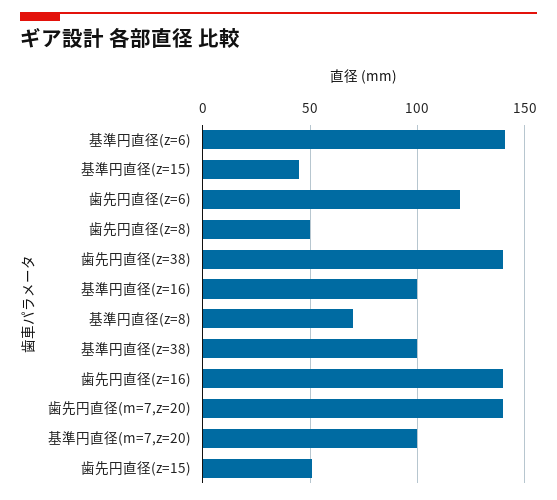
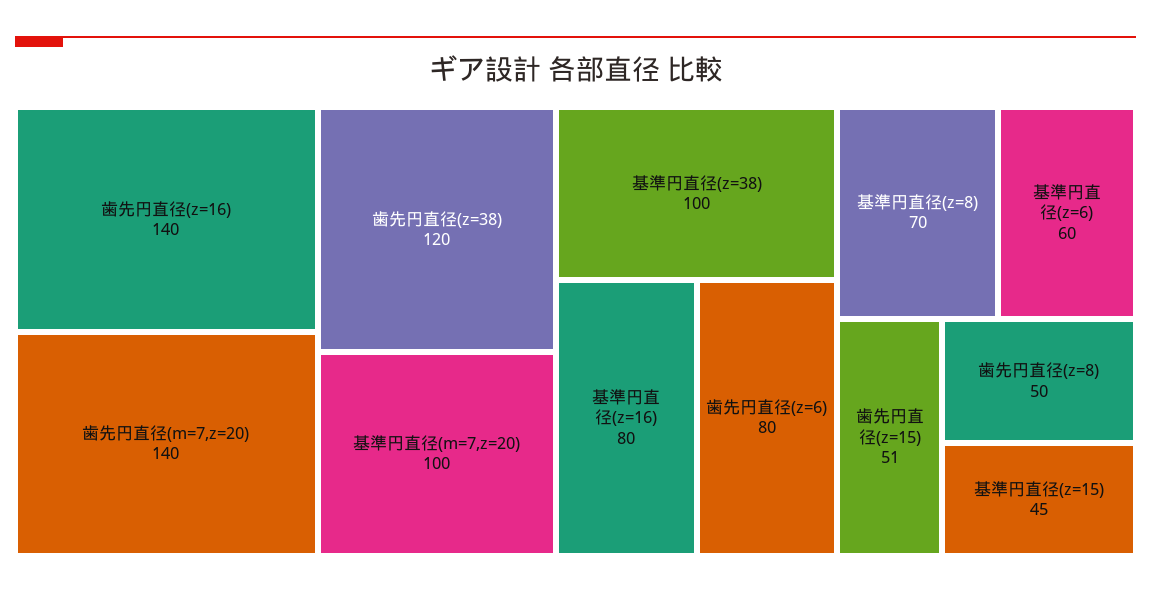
基準円直径(z=6): 140 -> 60
歯先円直径(z=6): 120 -> 80
歯先円直径(z=38): 140 -> 120
基準円直径(z=16): 100 -> 80

